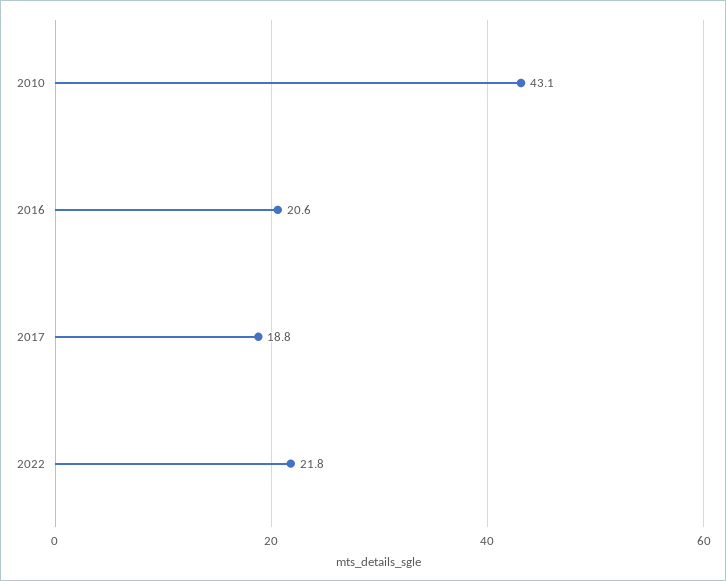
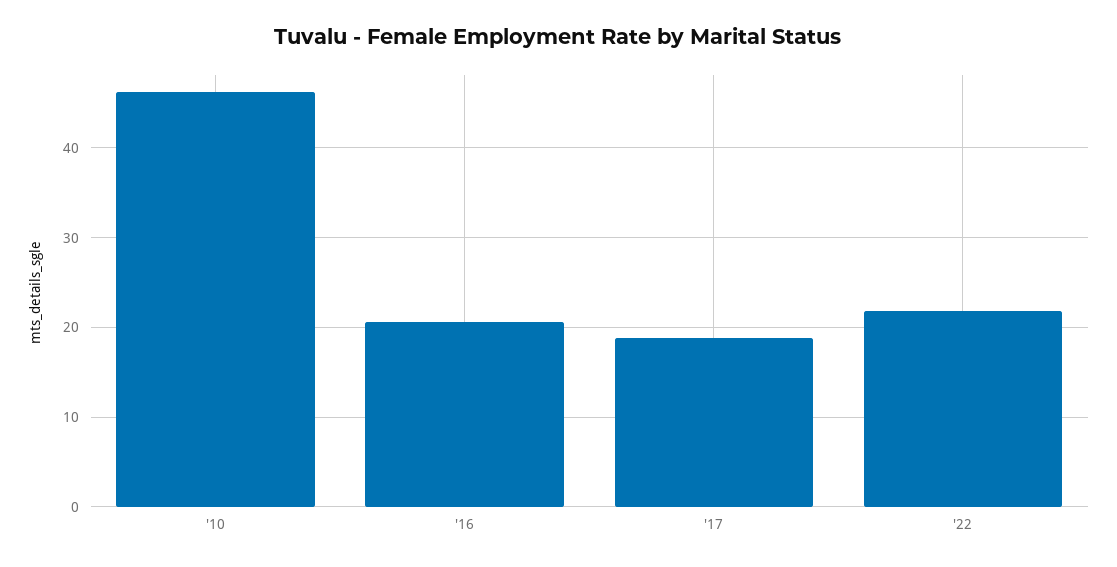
2010: 43.1 -> 46

